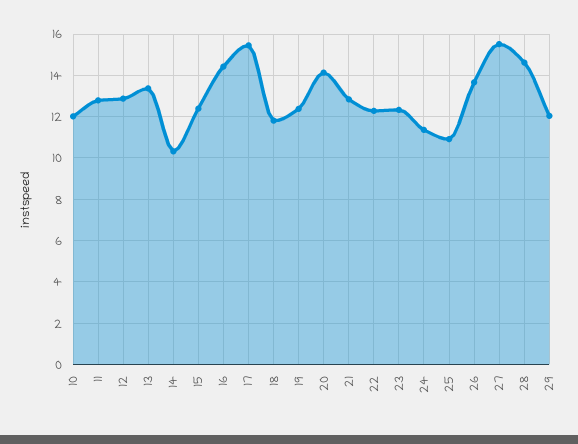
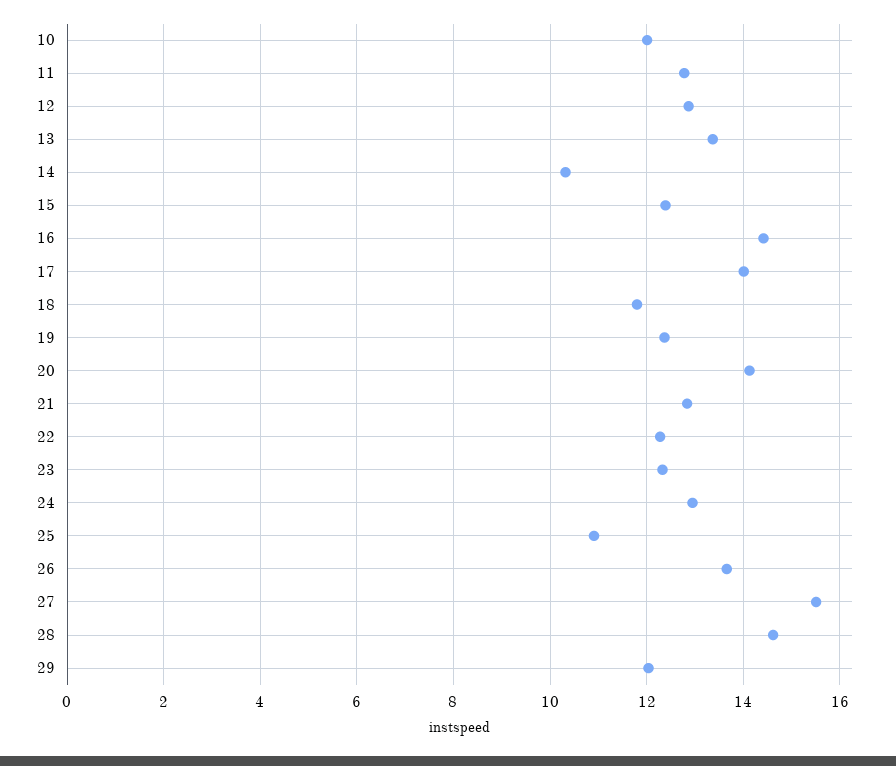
17: 15.5 -> 14
24: 11.5 -> 13

